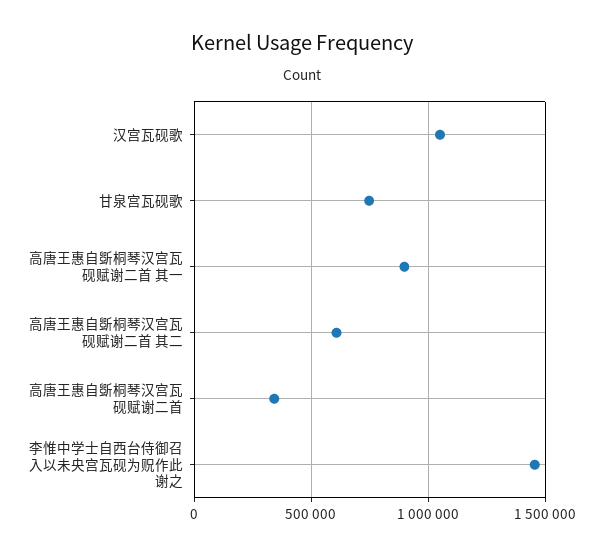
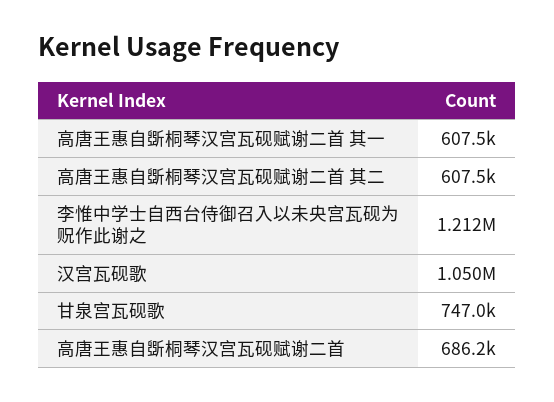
高唐王惠自斲桐琴汉宫瓦砚赋谢二首 其一: 900000 -> 607500
高唐王惠自斲桐琴汉宫瓦砚赋谢二首: 350000 -> 686200
李惟中学士自西台侍御召入以未央宫瓦砚为贶作此谢之: 1450000 -> 1212000

